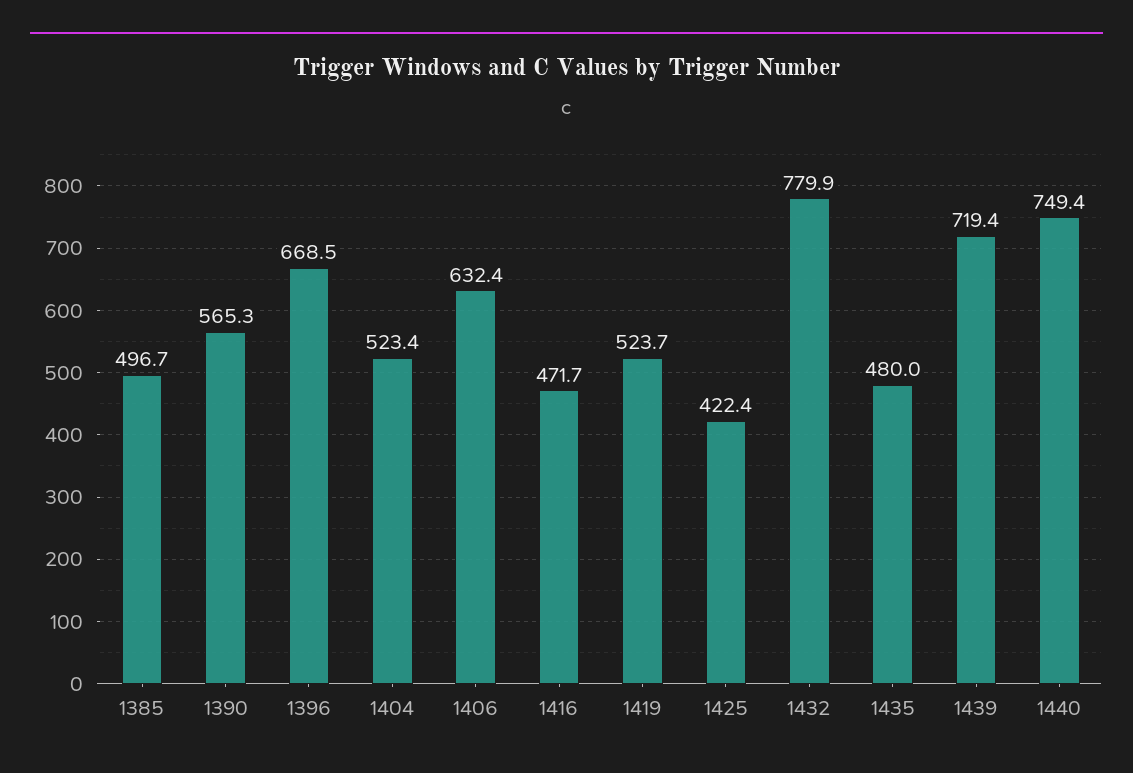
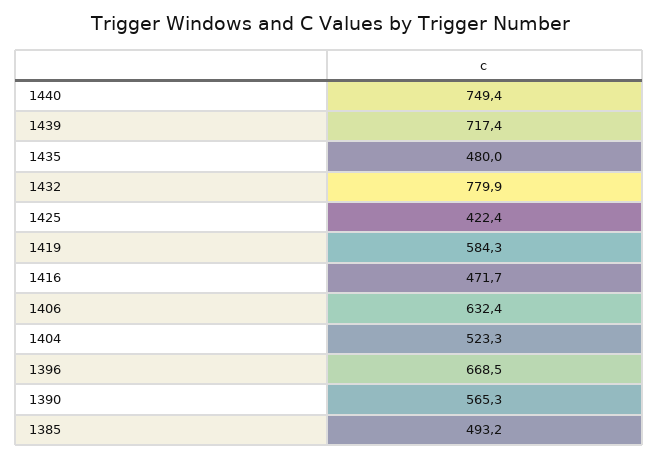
1385: 496.7 -> 493.2
1404: 523.4 -> 523.3
1419: 523.7 -> 584.3
1439: 719.4 -> 717.4

